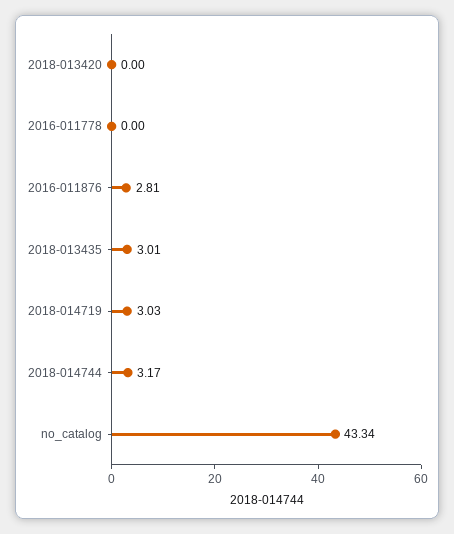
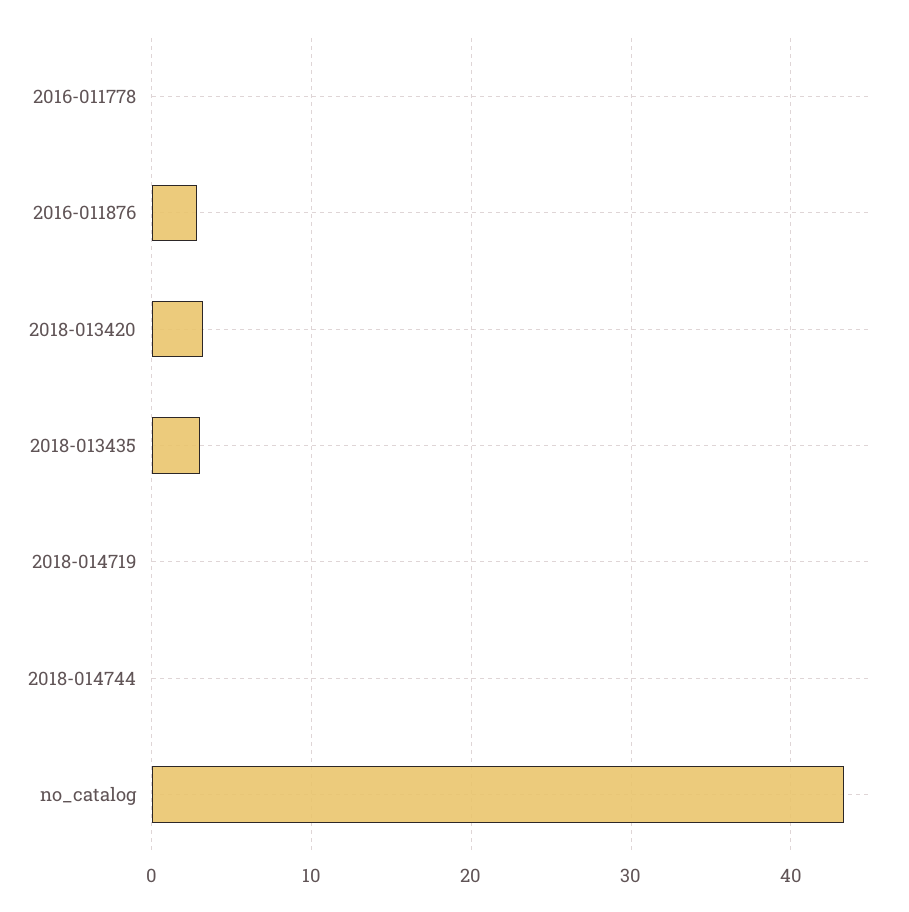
2018-013420: 0 -> 3
2018-014719: 3.03 -> 0
2018-014744: 3.17 -> 0

